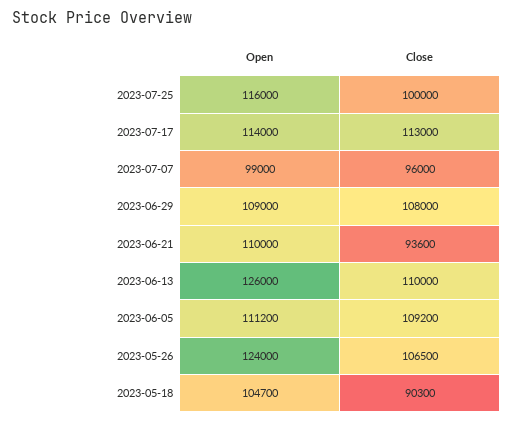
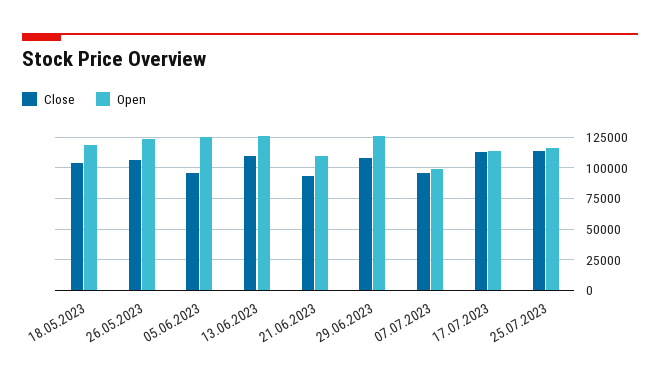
Close, 2023-07-25: 100000 -> 115000
Open, 2023-06-29: 109000 -> 125000
Open, 2023-06-05: 111200 -> 125000
Close, 2023-06-05: 109200 -> 95000
Open, 2023-05-18: 104700 -> 120000
Close, 2023-05-18: 90300 -> 105000

